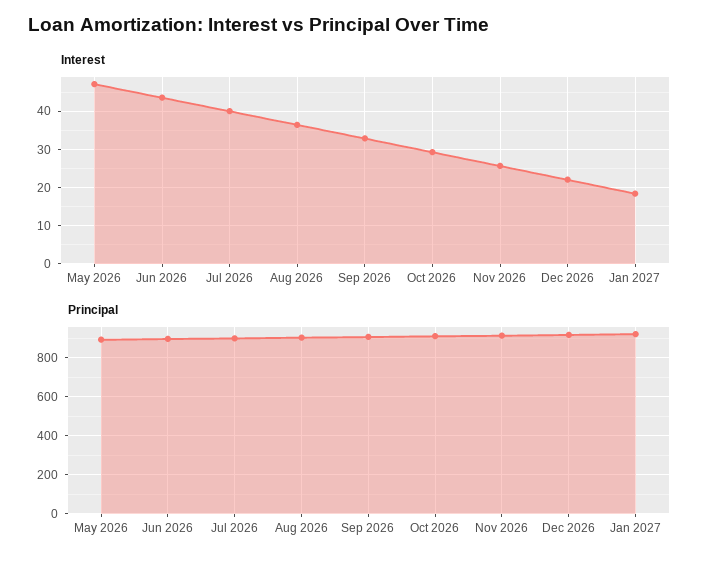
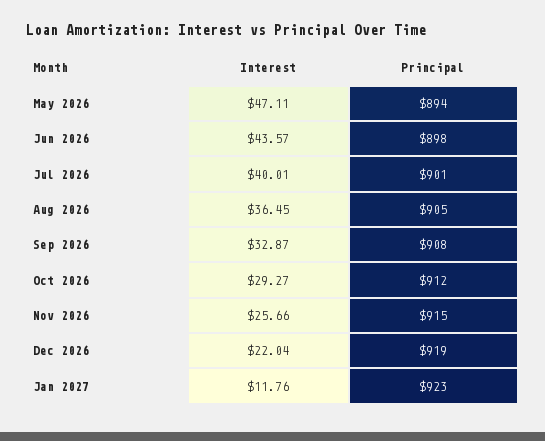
Interest, Jan 2027: 18 -> 11.76

